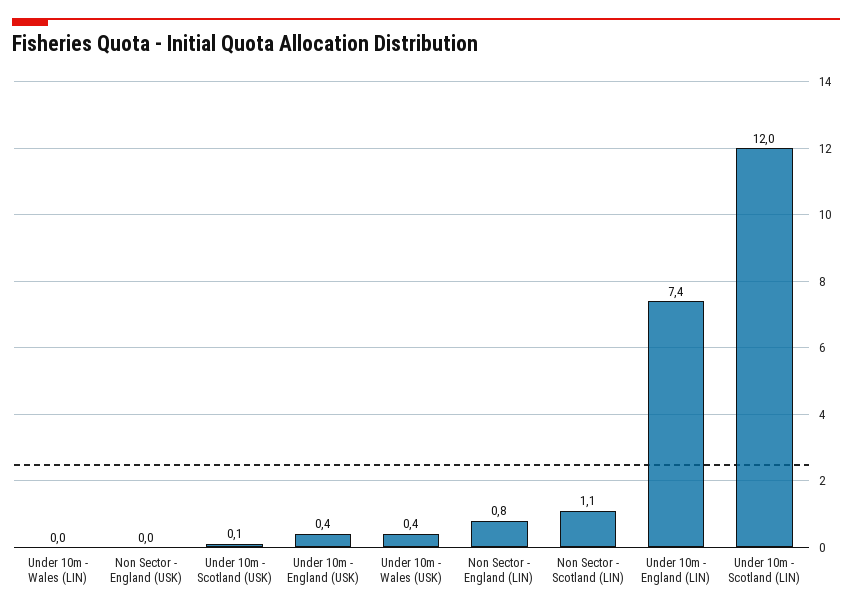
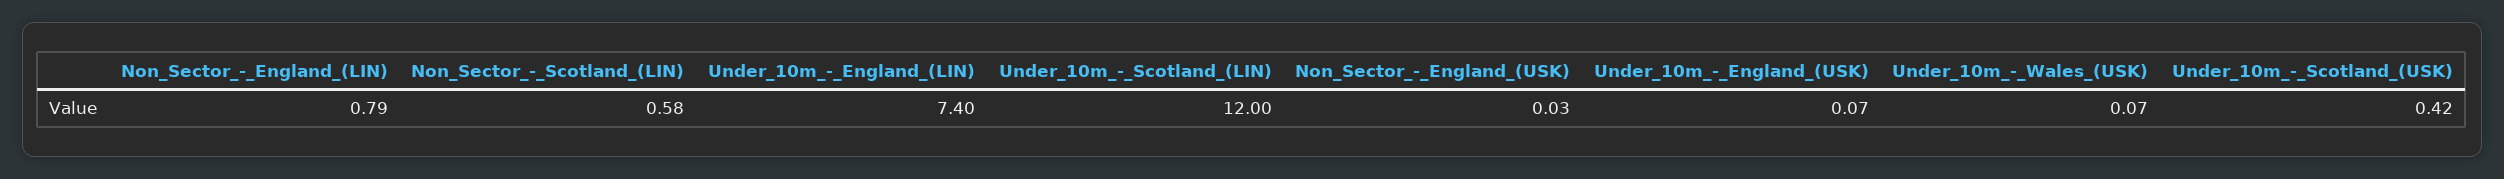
Under 10m - Wales (LIN): 0 -> none
Under 10m - Scotland (USK): 0.1 -> 0.42
Under 10m - England (USK): 0.4 -> 0.07
Under 10m - Wales (USK): 0.4 -> 0.07
Non Sector - Scotland (LIN): 1.1 -> 0.58

